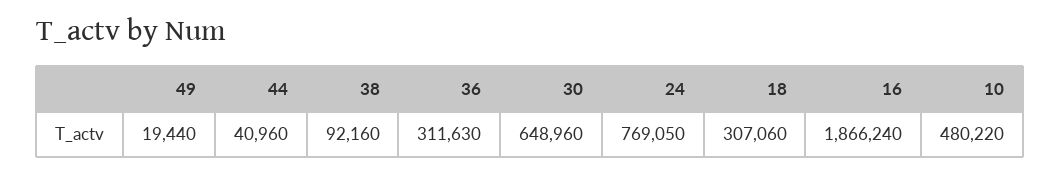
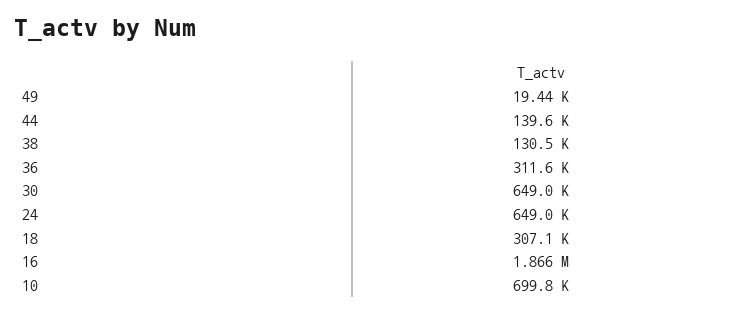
44: 40960 -> 139600
38: 92160 -> 130500
24: 769050 -> 649000
10: 480220 -> 699800

